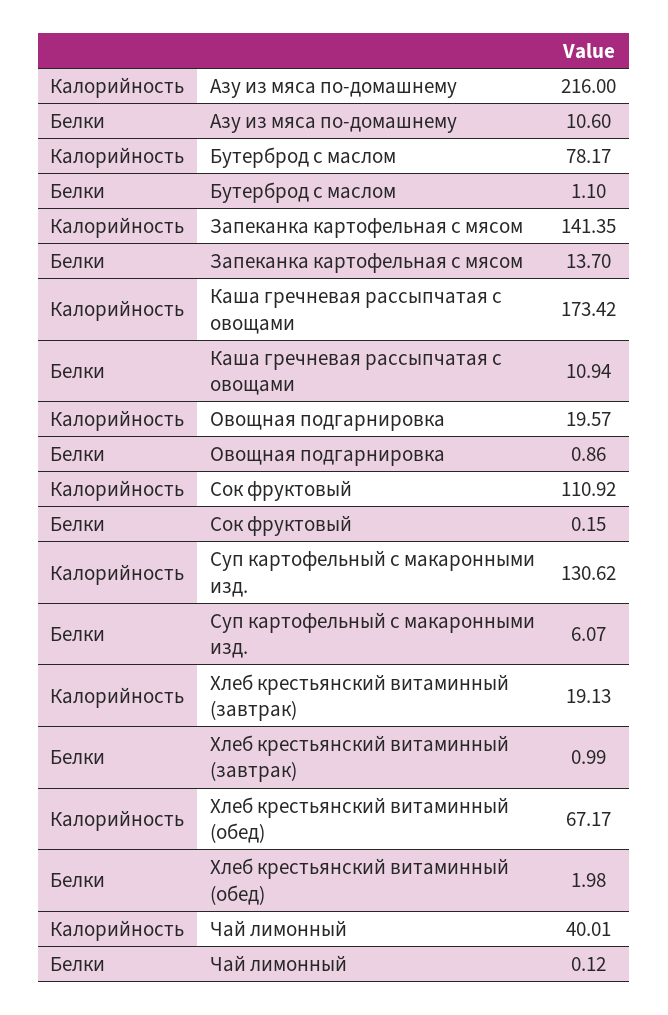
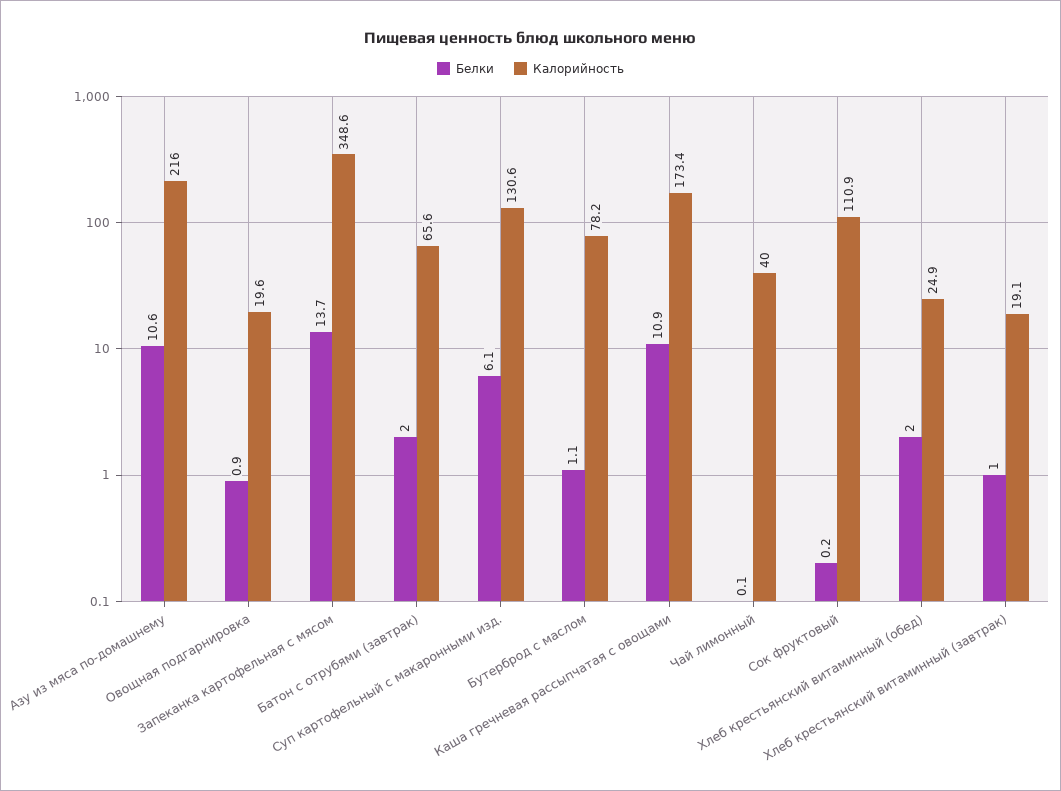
Калорийность, Запеканка картофельная с мясом: 141.35 -> 348.6
Калорийность, Хлеб крестьянский витаминный (обед): 67.17 -> 24.9
Белки, Батон с отрубями (завтрак): none -> 2
Калорийность, Батон с отрубями (завтрак): none -> 65.6

